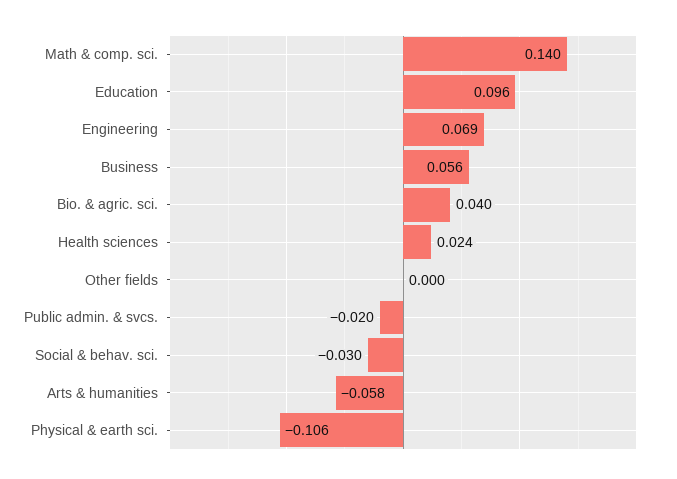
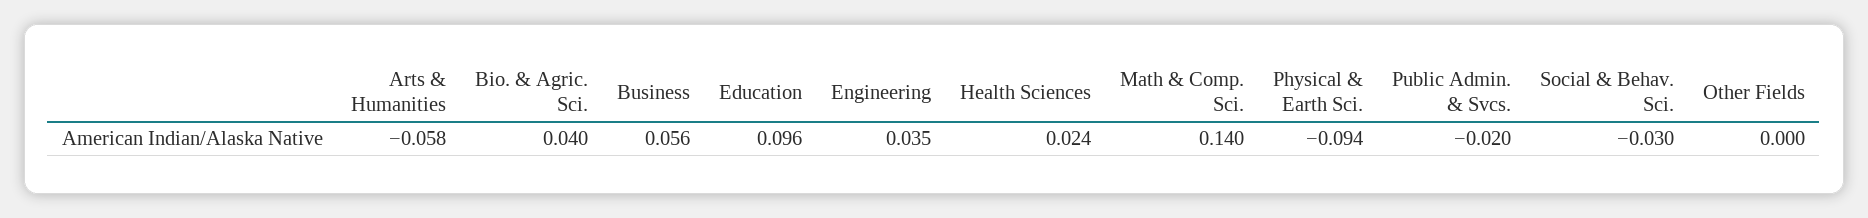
Engineering: 0.069 -> 0.035
Physical & earth sci.: -0.106 -> -0.094

